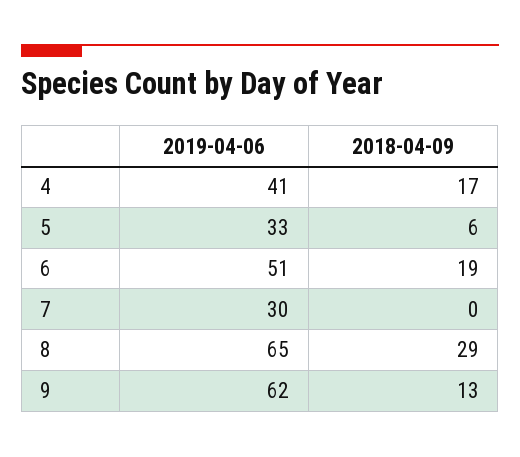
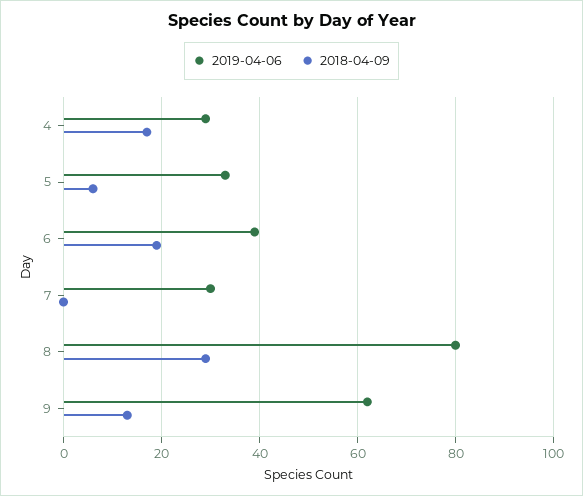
2019-04-06, 4: 41 -> 30
2019-04-06, 6: 51 -> 40
2019-04-06, 8: 65 -> 80

